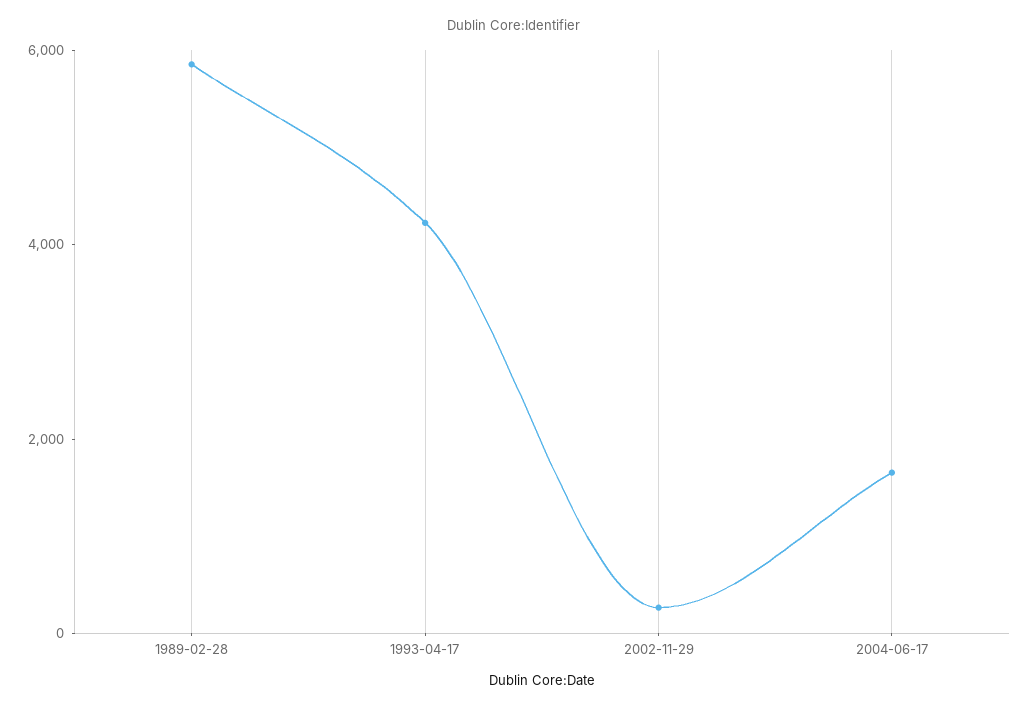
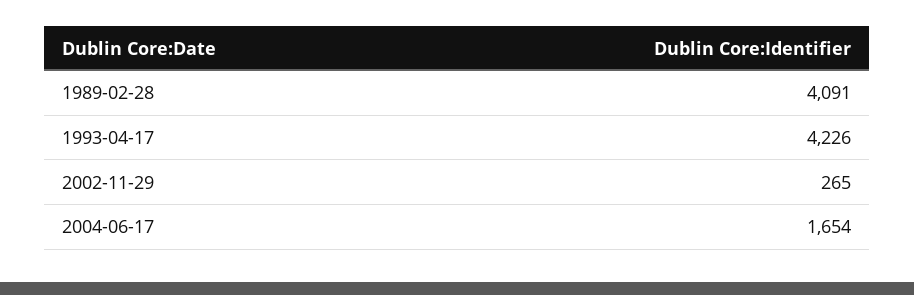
1989-02-28: 6000 -> 4091

